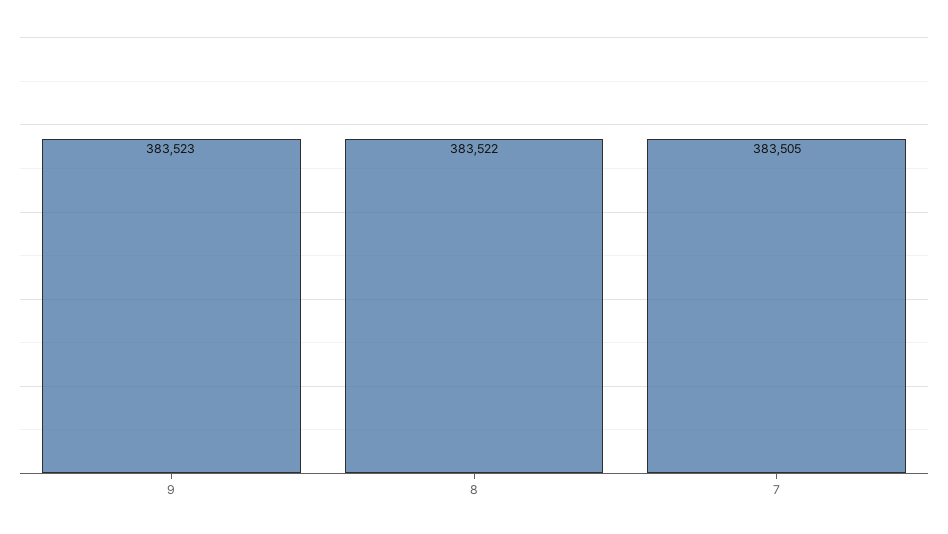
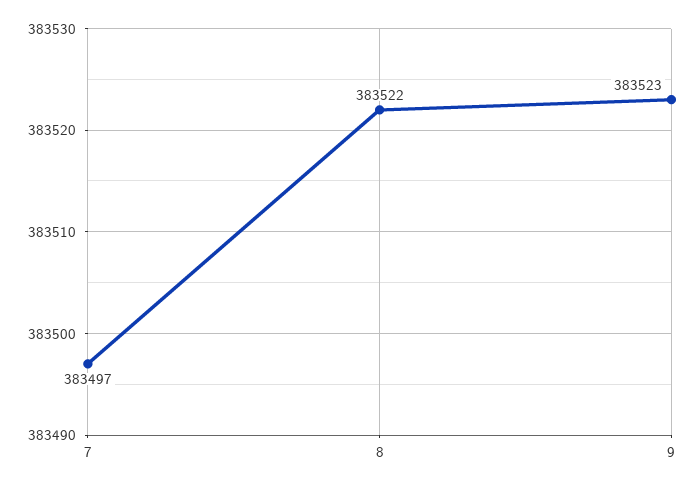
7: 383505 -> 383497

